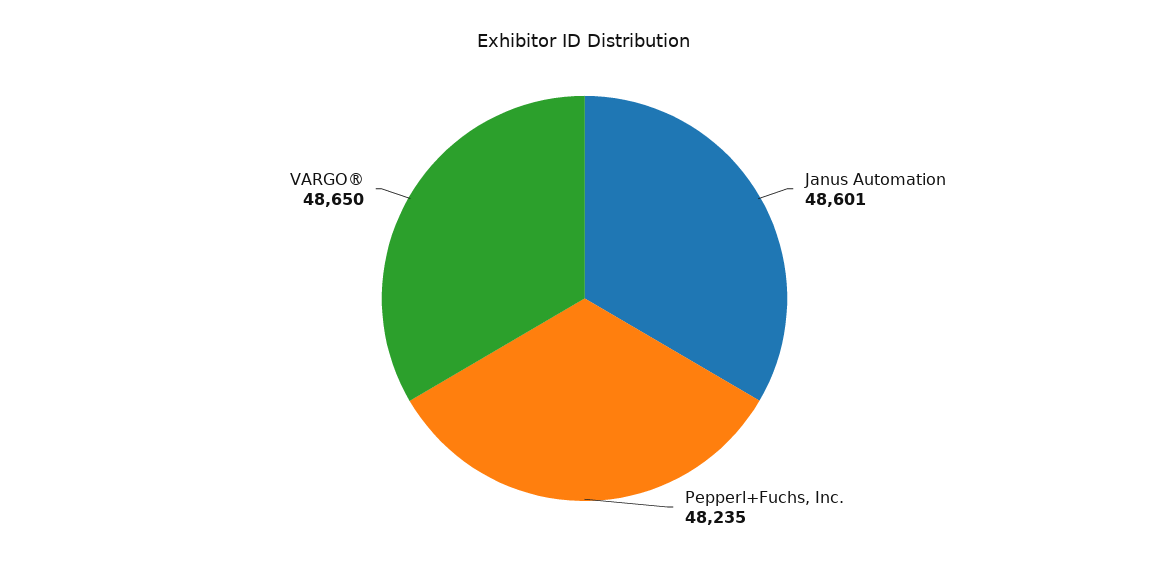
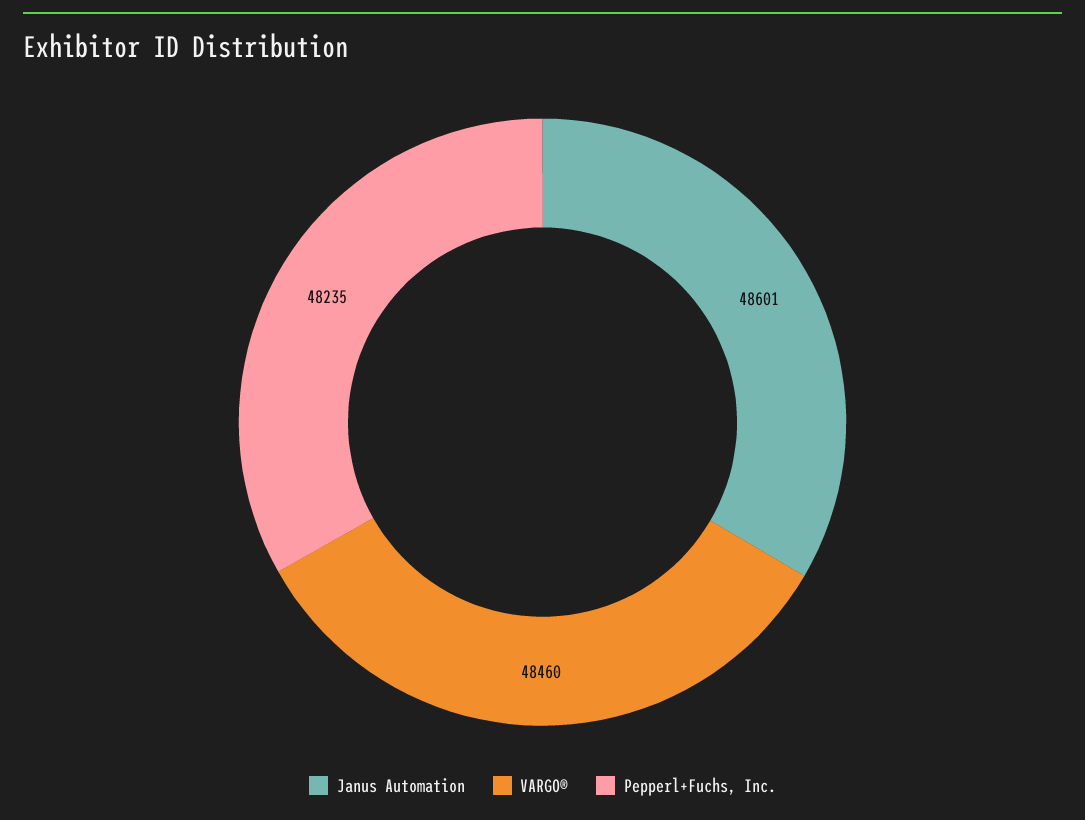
VARGO®: 48650 -> 48460

